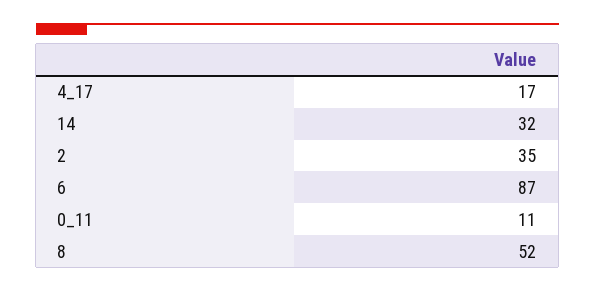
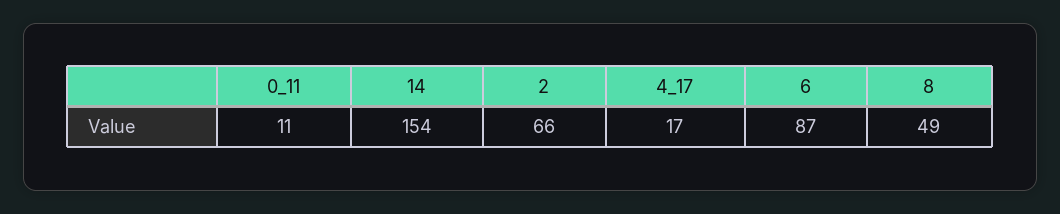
14: 32 -> 154
2: 35 -> 66
8: 52 -> 49

